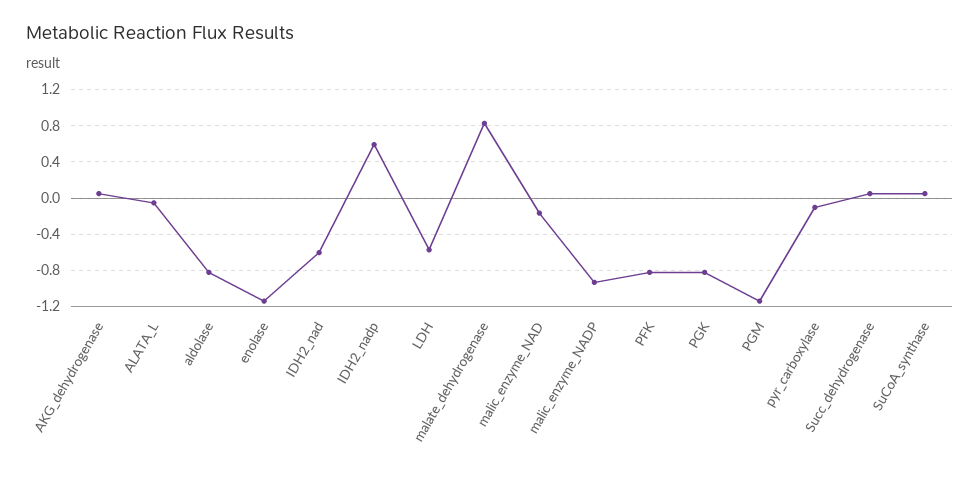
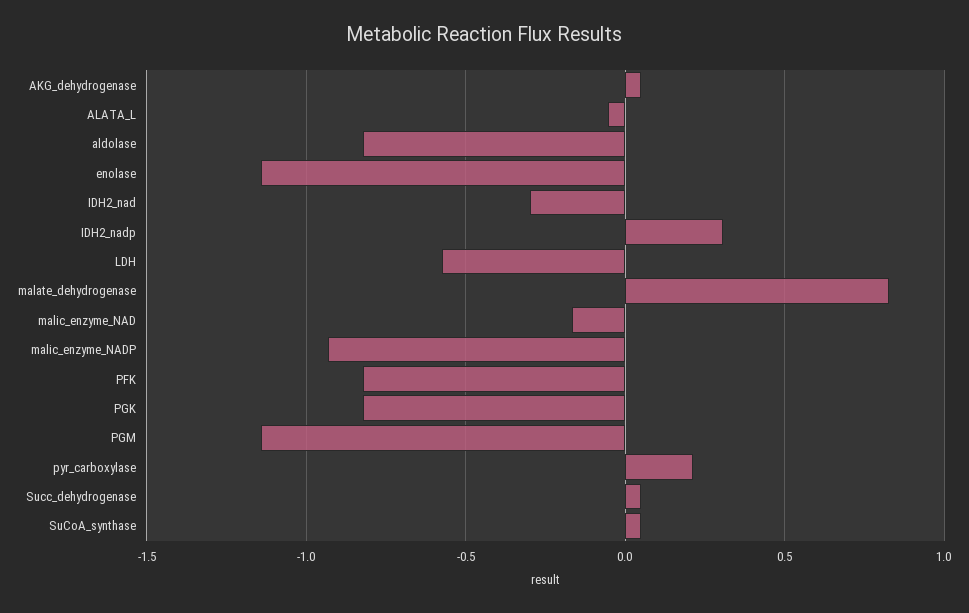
IDH2_nad: -0.6 -> -0.3
IDH2_nadp: 0.6 -> 0.3
pyr_carboxylase: -0.1 -> 0.2

